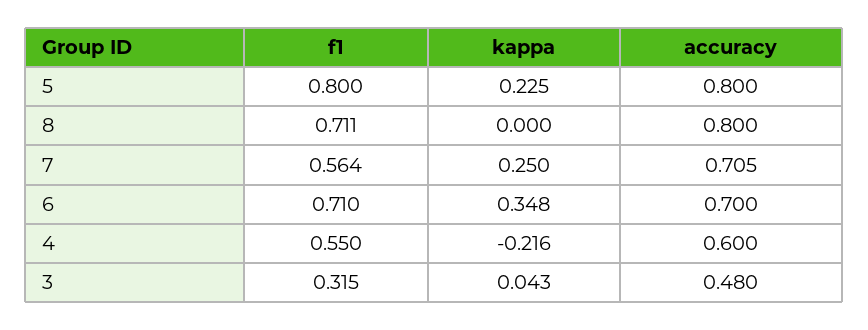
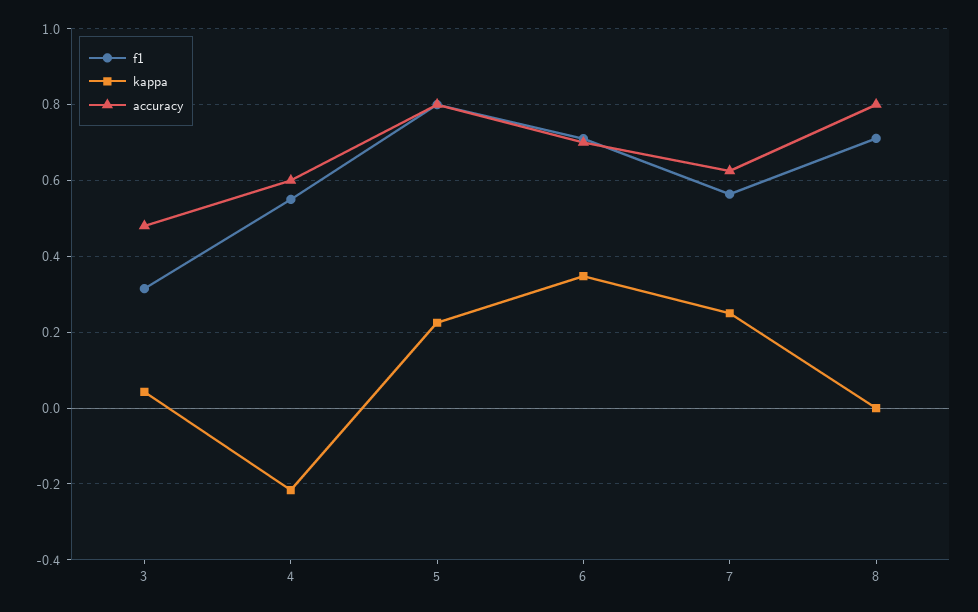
accuracy, 7: 0.705 -> 0.62

